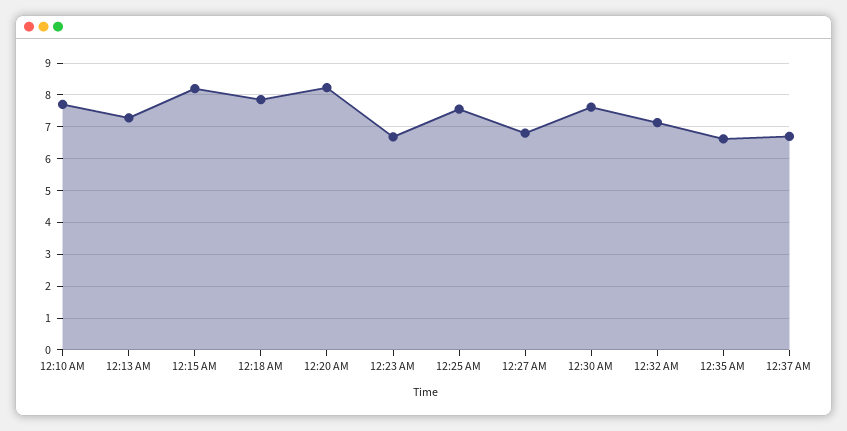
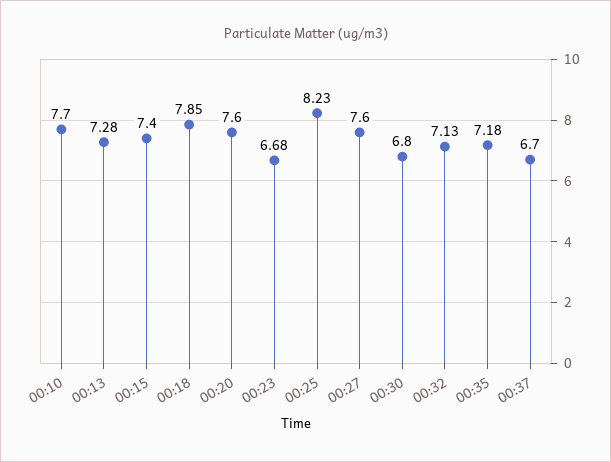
12:15 AM: 8.2 -> 7.4
12:20 AM: 8.2 -> 7.6
12:25 AM: 7.6 -> 8.23
12:27 AM: 6.8 -> 7.6
12:30 AM: 7.6 -> 6.8
12:35 AM: 6.6 -> 7.18

